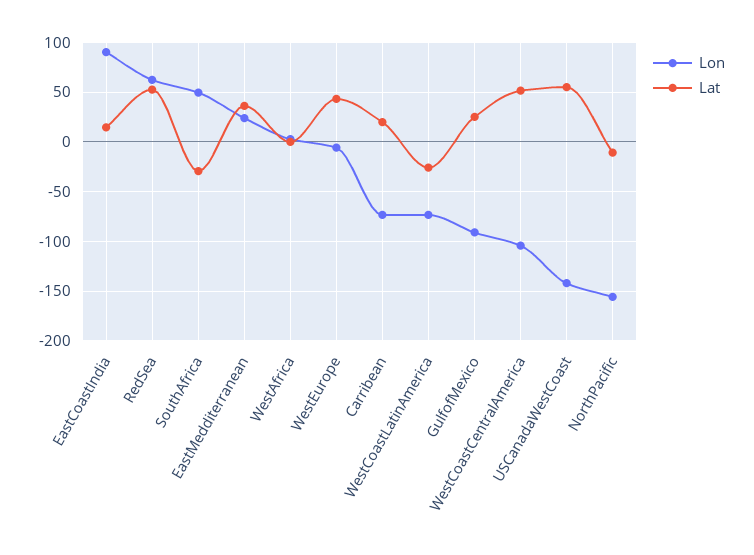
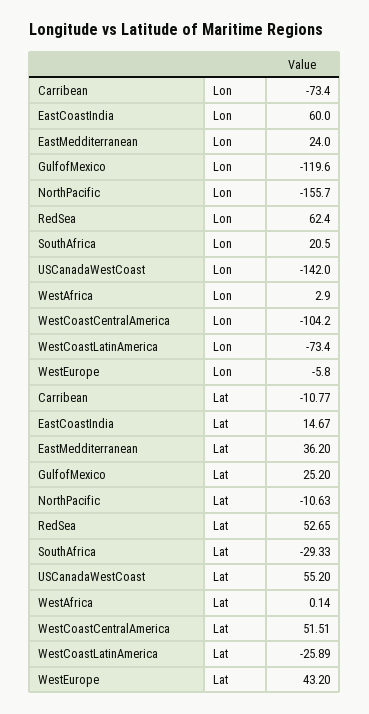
Lon, EastCoastIndia: 90 -> 60
Lon, SouthAfrica: 50 -> 20.5
Lat, Carribean: 20 -> -10.77
Lon, GulfofMexico: -90 -> -119.6

